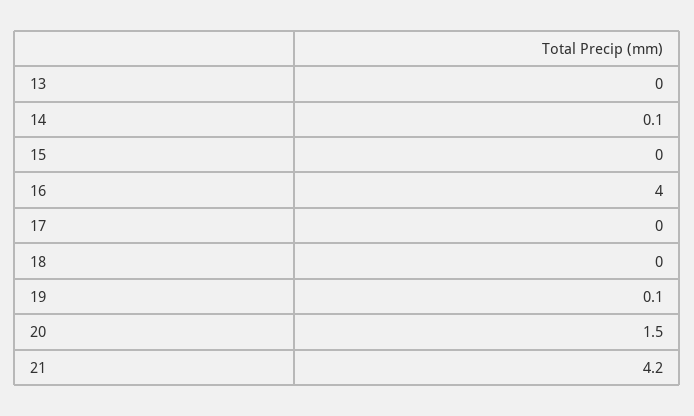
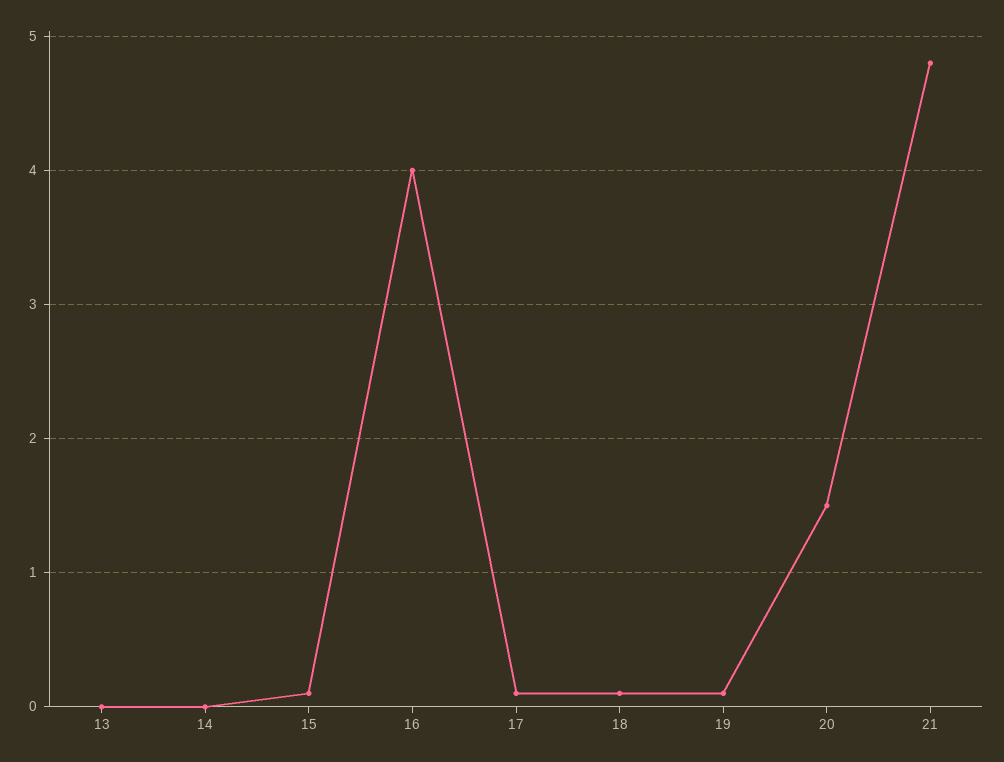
14: 0.1 -> 0
15: 0 -> 0.1
17: 0 -> 0.1
18: 0 -> 0.1
21: 4.2 -> 4.8

